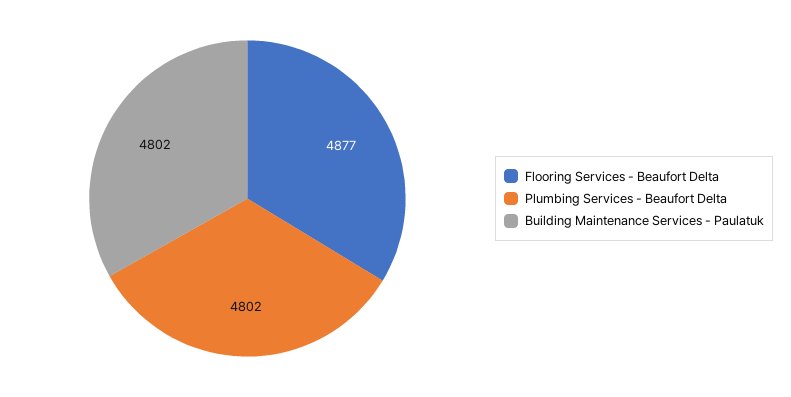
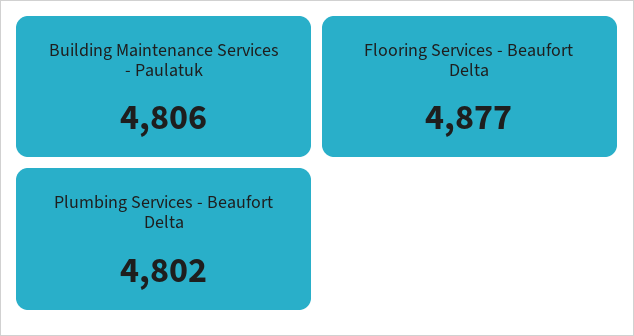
Building Maintenance Services - Paulatuk: 4802 -> 4806

